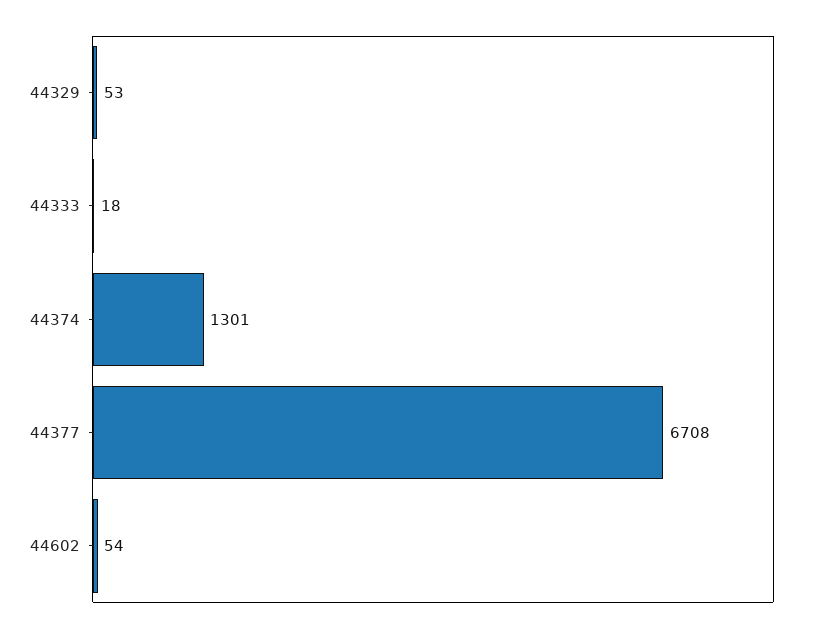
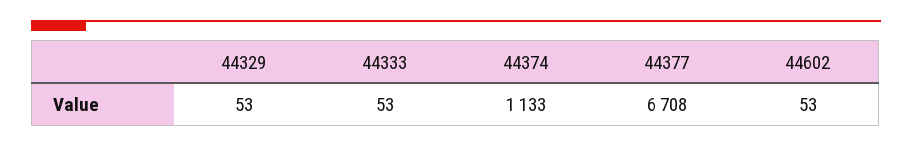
44333: 18 -> 53
44374: 1301 -> 1133
44602: 54 -> 53

